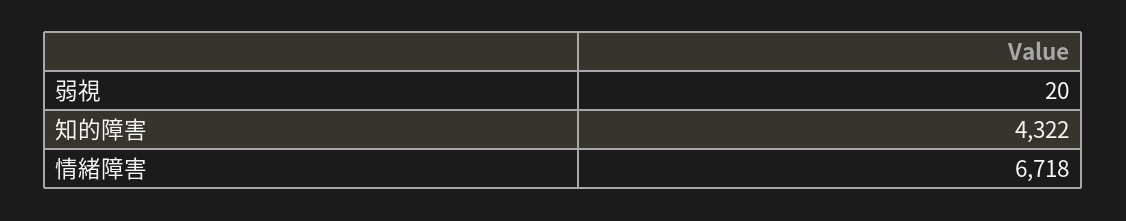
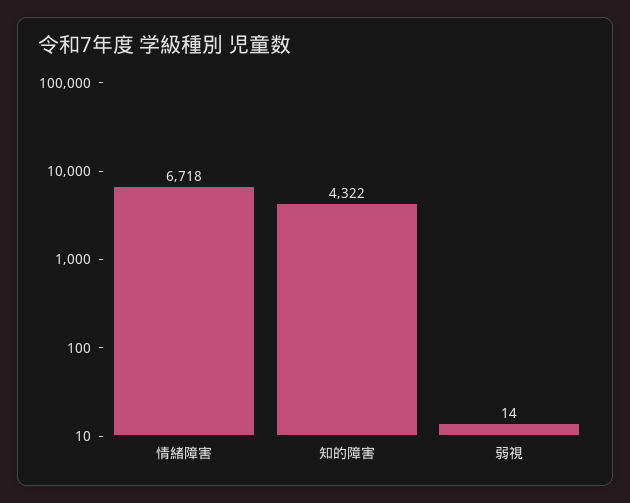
弱視: 20 -> 14

